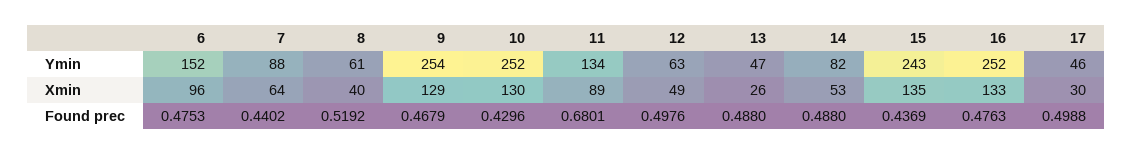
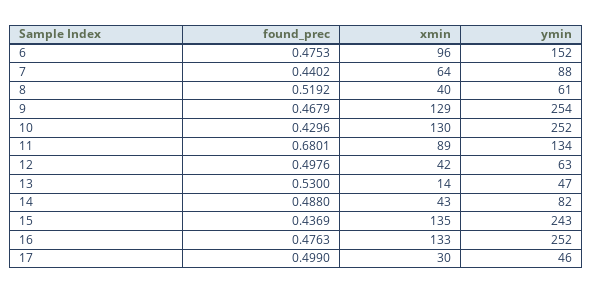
12, Xmin: 49 -> 42
13, Xmin: 26 -> 14
14, Xmin: 53 -> 43
13, Found prec: 0.488 -> 0.53
17, Found prec: 0.4988 -> 0.499

